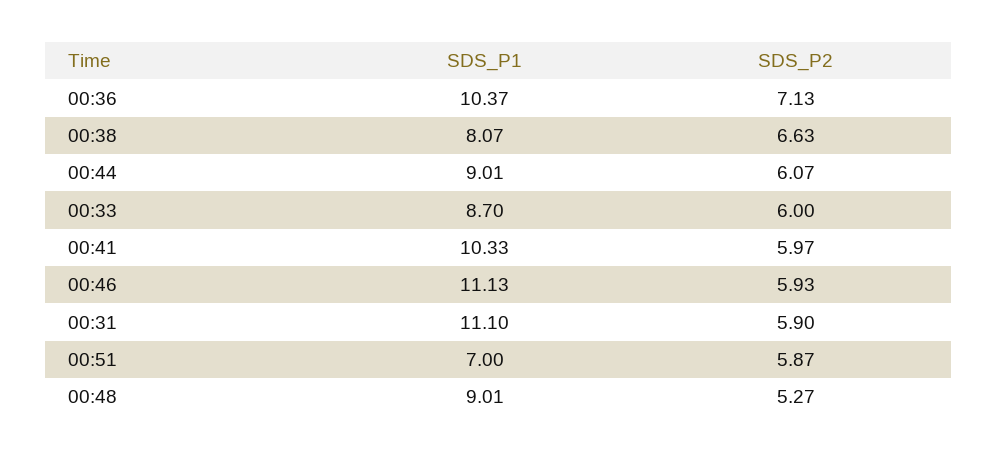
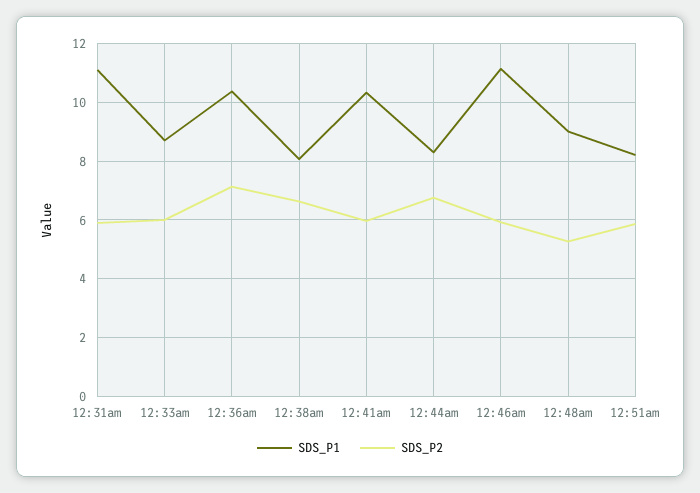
SDS_P1, 00:44: 9.01 -> 8.25
SDS_P2, 00:44: 6.07 -> 6.75
SDS_P1, 00:51: 7 -> 8.25

